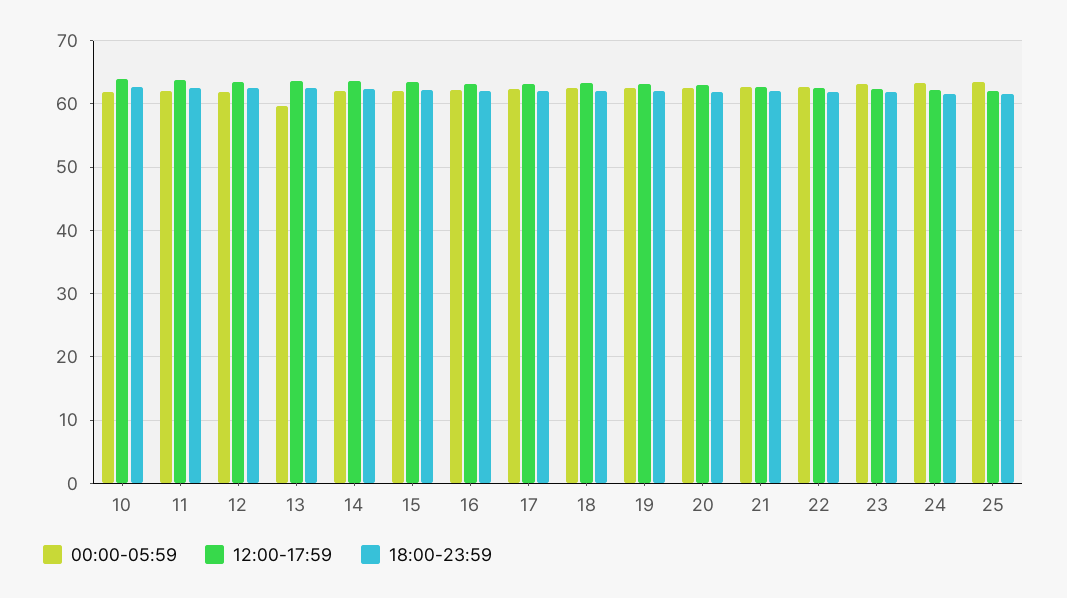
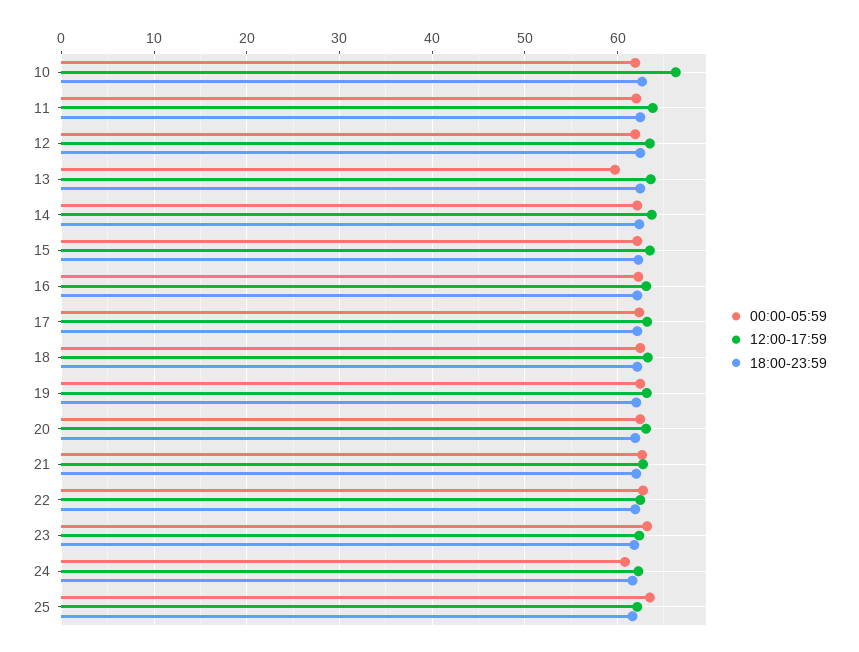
12:00-17:59, 10: 64 -> 66
00:00-05:59, 24: 63 -> 61

